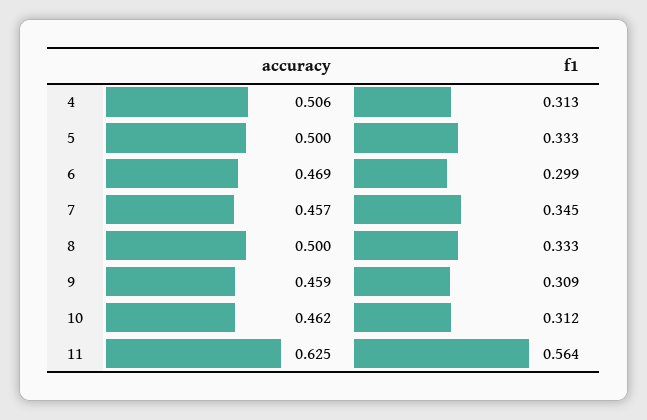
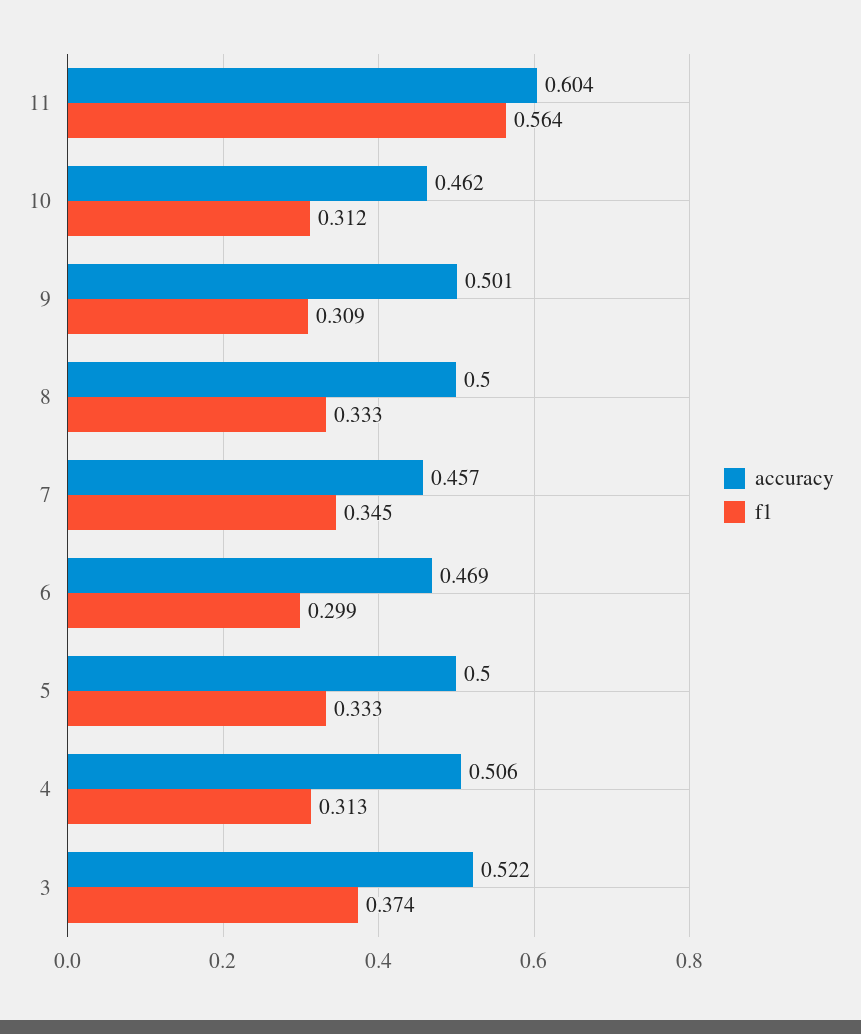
accuracy, 9: 0.459 -> 0.501
accuracy, 11: 0.625 -> 0.604
accuracy, 3: none -> 0.522
f1, 3: none -> 0.374

